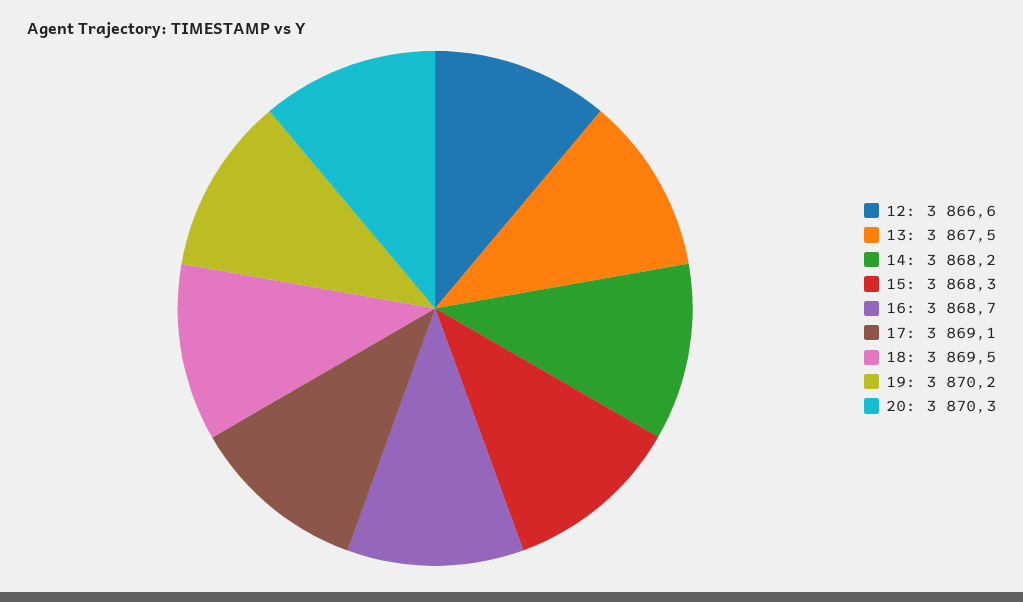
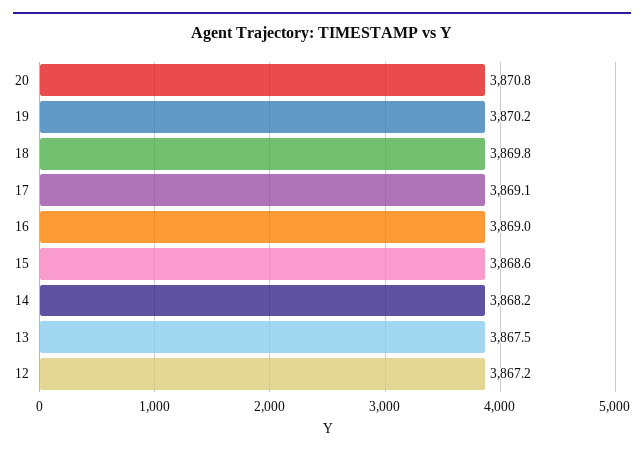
12: 3866.6 -> 3867.2
15: 3868.3 -> 3868.6
16: 3868.7 -> 3869
18: 3869.5 -> 3869.8
20: 3870.3 -> 3870.8

